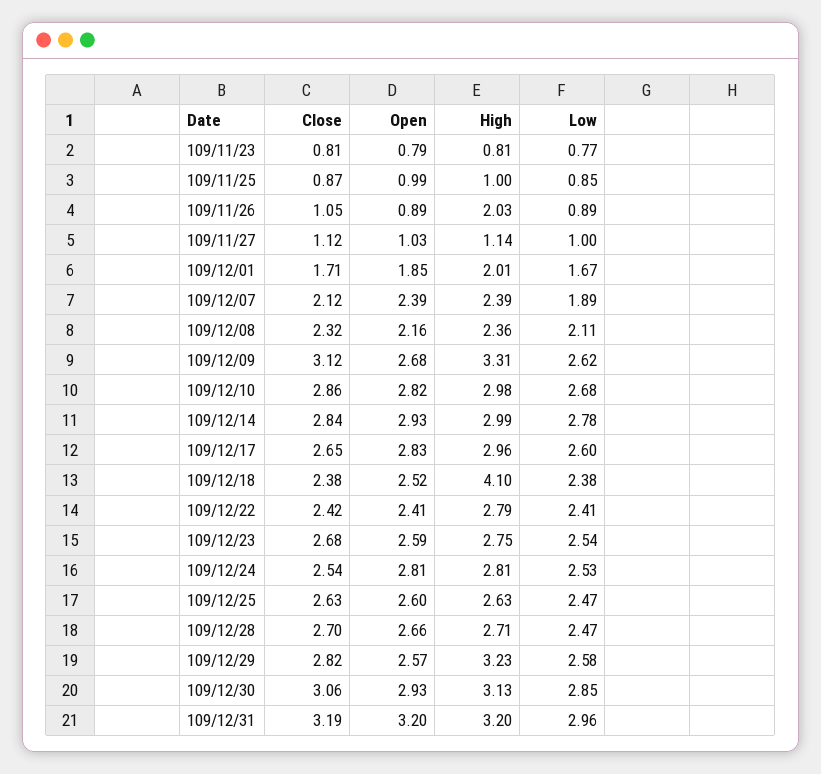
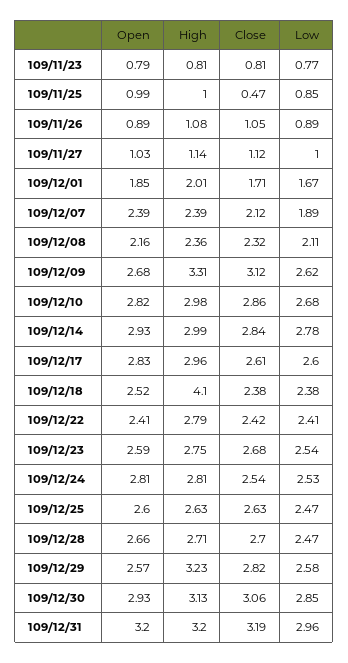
Close, 109/11/25: 0.87 -> 0.47
High, 109/11/26: 2.03 -> 1.08
Close, 109/12/17: 2.65 -> 2.61

